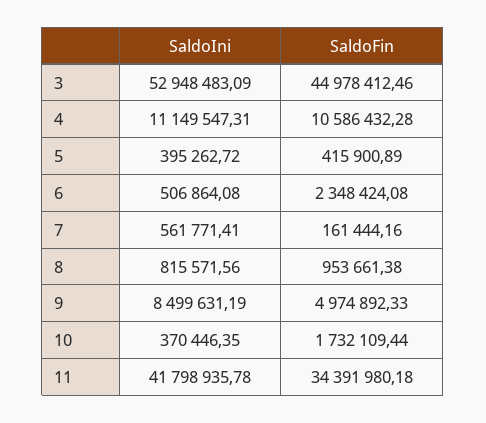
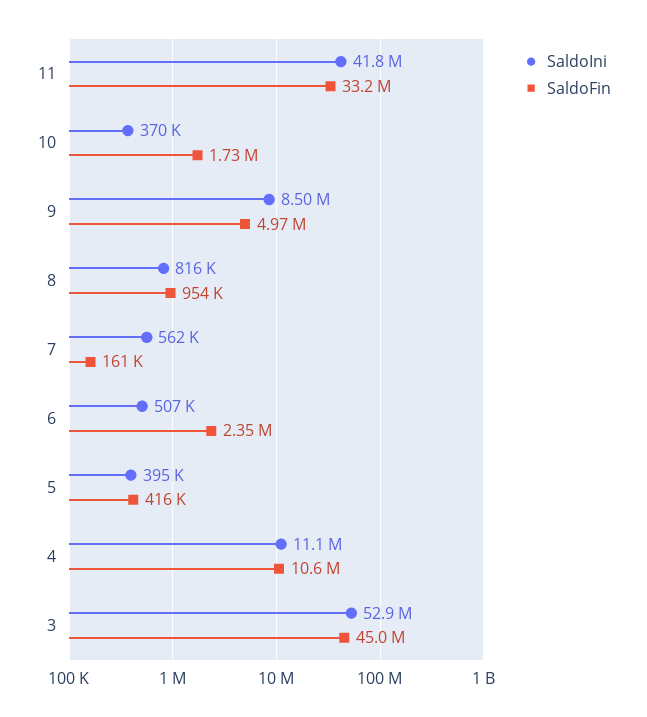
SaldoFin, 11: 34391980.18 -> 33200000

